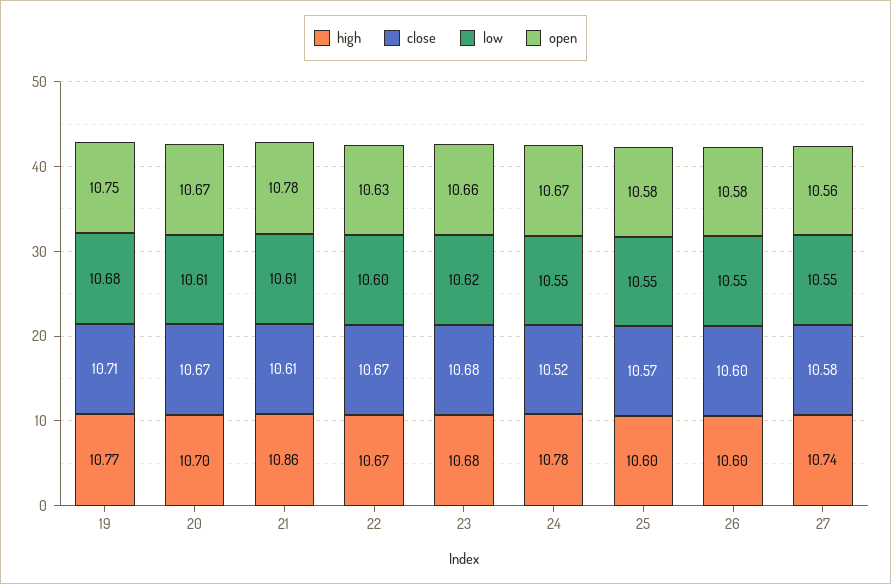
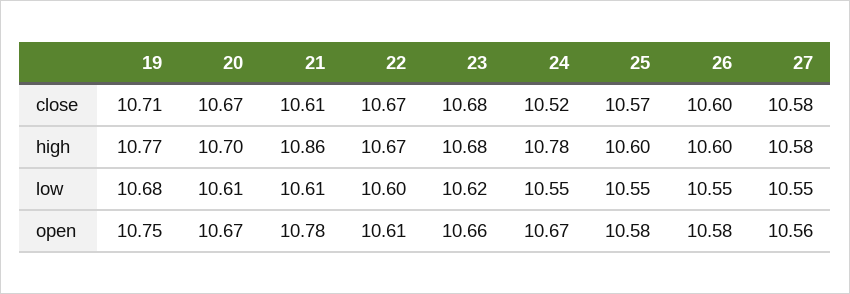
open, 22: 10.63 -> 10.61
high, 27: 10.74 -> 10.58

